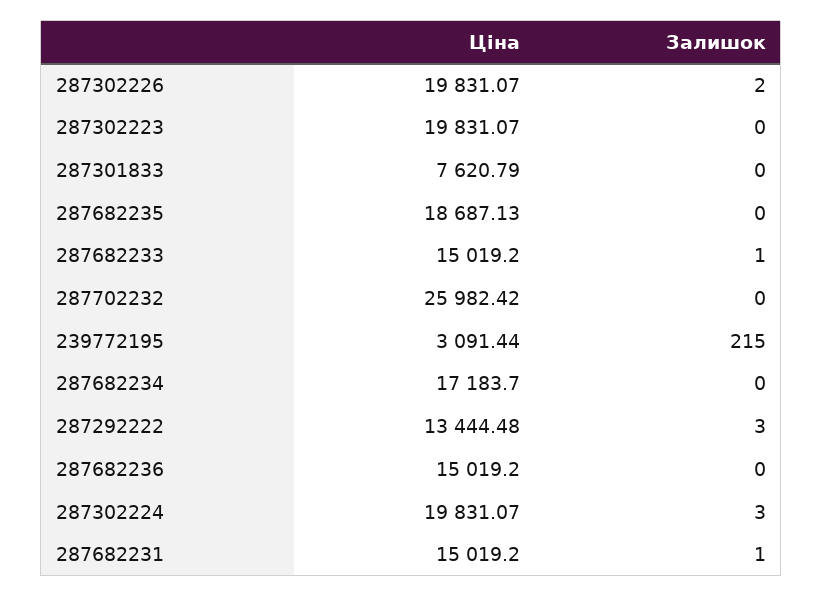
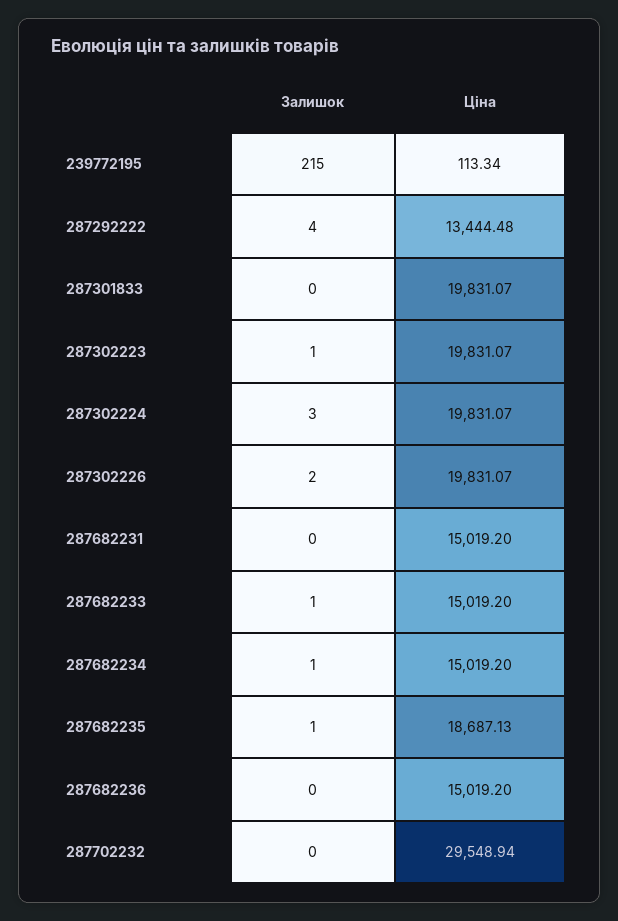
Залишок, 287302223: 0 -> 1
Ціна, 287301833: 7620.79 -> 19831.07
Залишок, 287682235: 0 -> 1
Ціна, 287702232: 25982.42 -> 29548.94
Ціна, 239772195: 3091.44 -> 113.34
Ціна, 287682234: 17183.7 -> 15019.2
Залишок, 287682234: 0 -> 1
Залишок, 287292222: 3 -> 4
Залишок, 287682231: 1 -> 0

